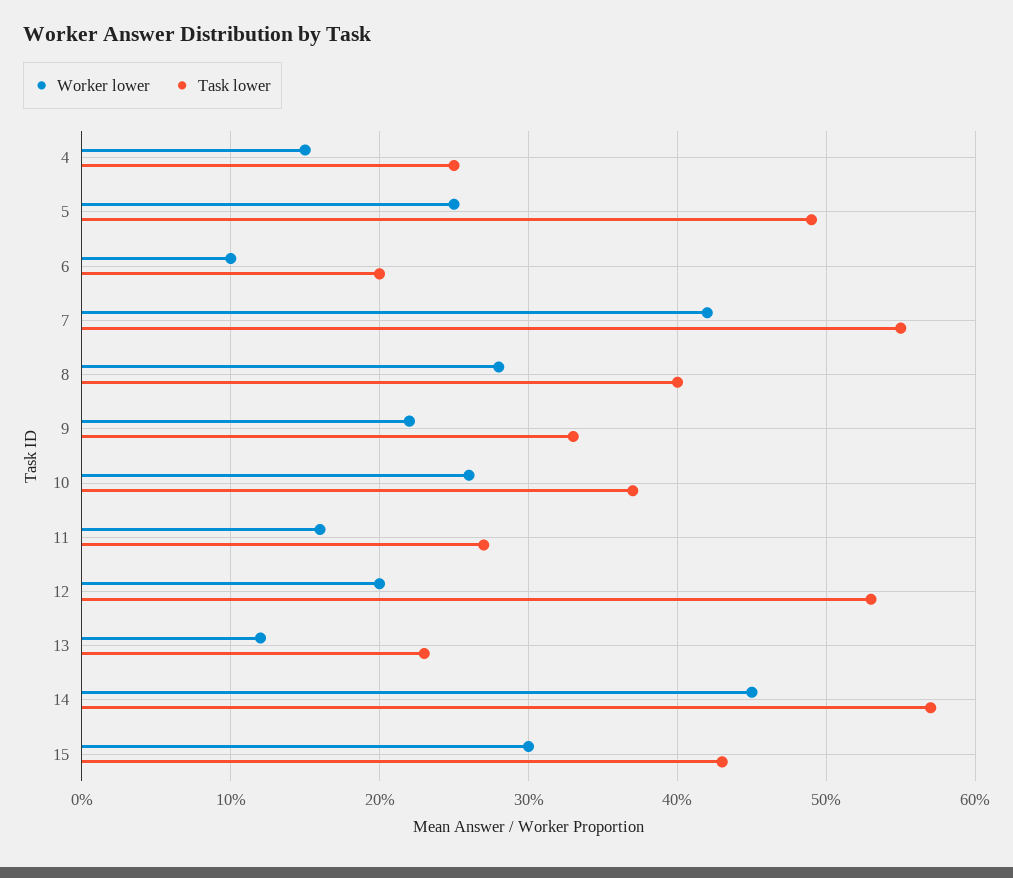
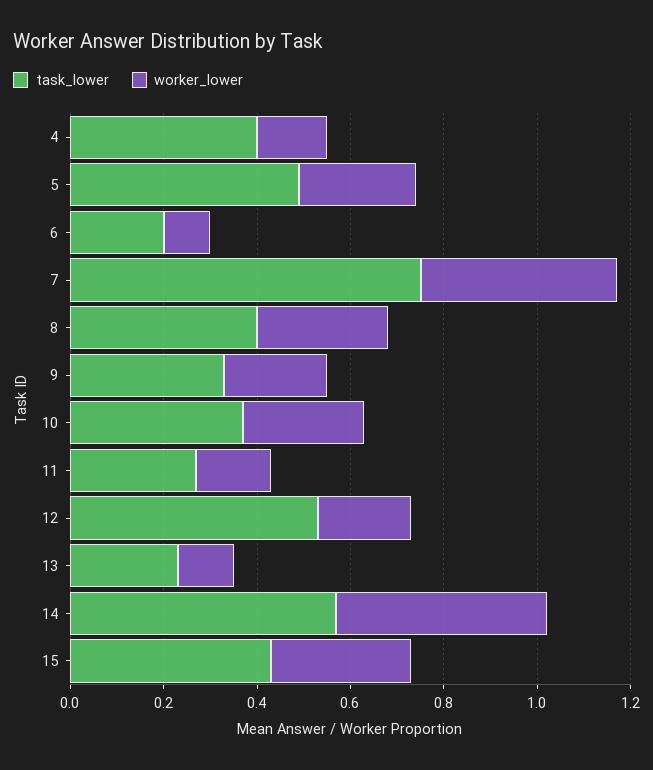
Task lower, 4: 0.25 -> 0.4
Task lower, 7: 0.55 -> 0.75

